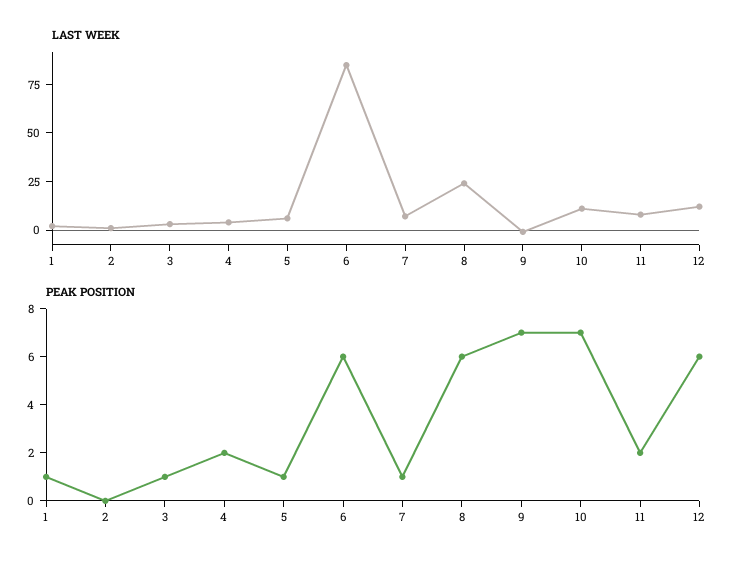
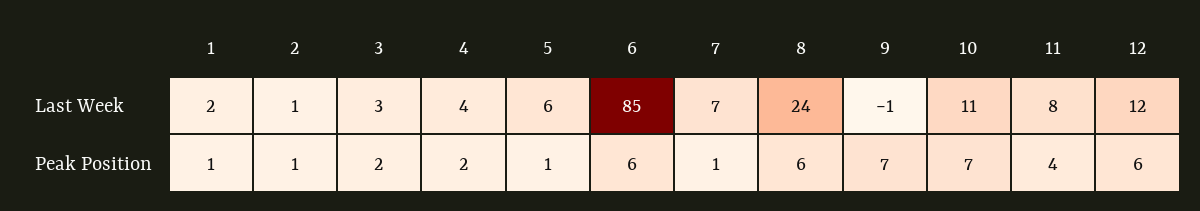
PEAK POSITION, 2: 0 -> 1
PEAK POSITION, 3: 1 -> 2
PEAK POSITION, 11: 2 -> 4

